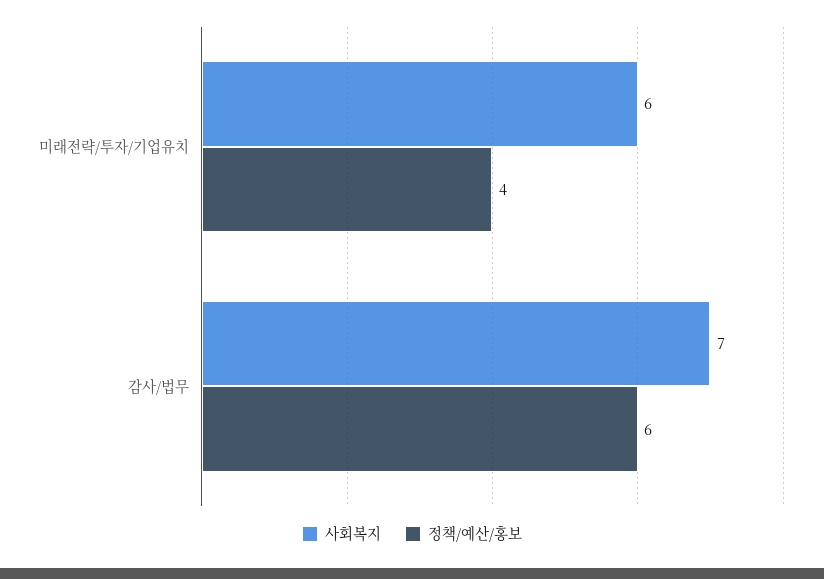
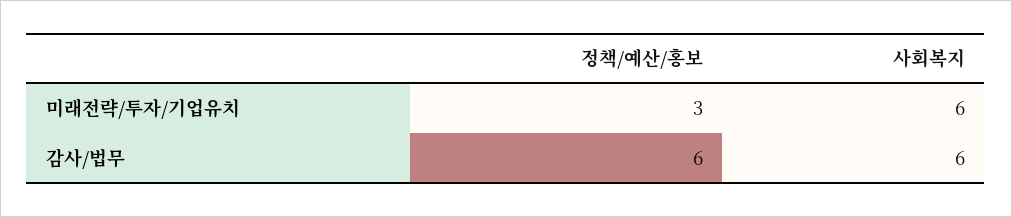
정책/예산/홍보, 미래전략/투자/기업유치: 4 -> 3
사회복지, 감사/법무: 7 -> 6

